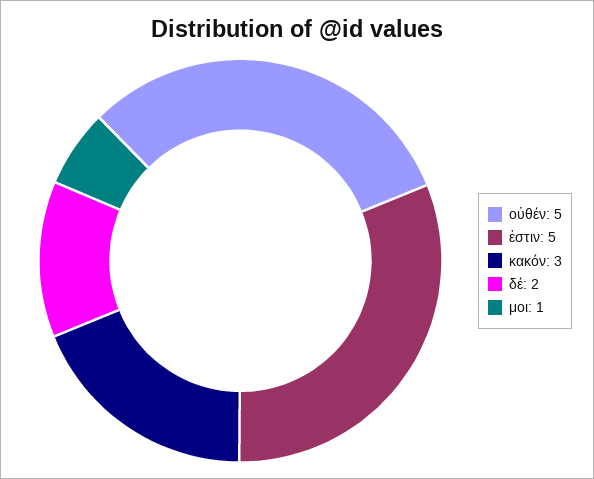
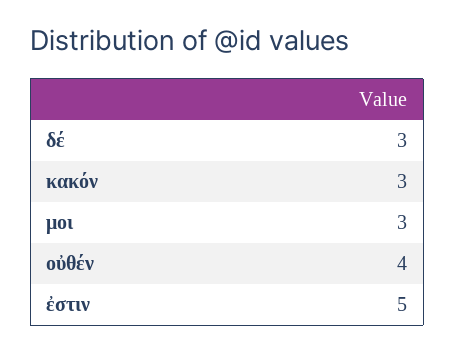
οὐθέν: 5 -> 4
δέ: 2 -> 3
μοι: 1 -> 3

